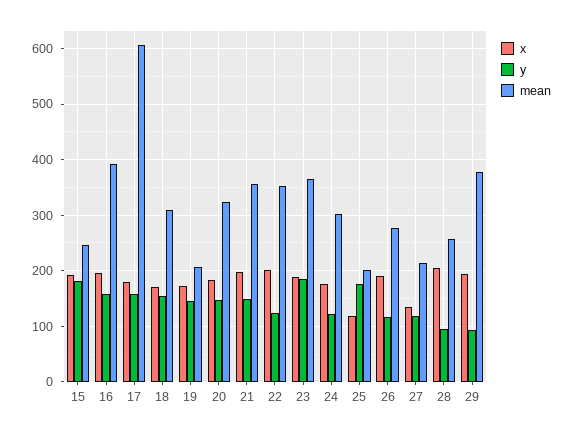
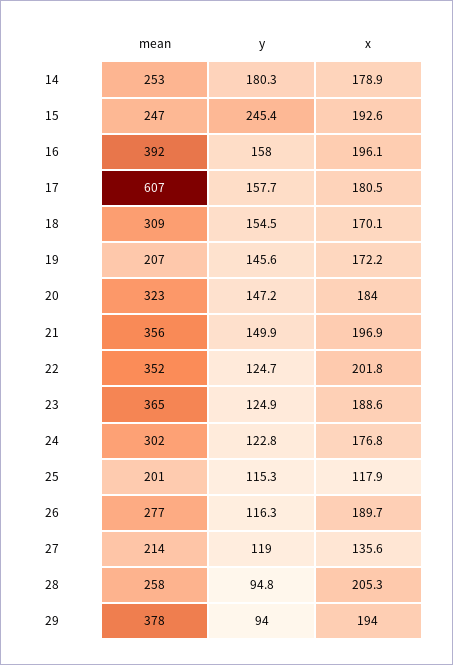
y, 15: 180 -> 245.4
y, 23: 180 -> 124.9
y, 25: 180 -> 115.3
mean, 14: none -> 253
y, 14: none -> 180.3
x, 14: none -> 178.9

